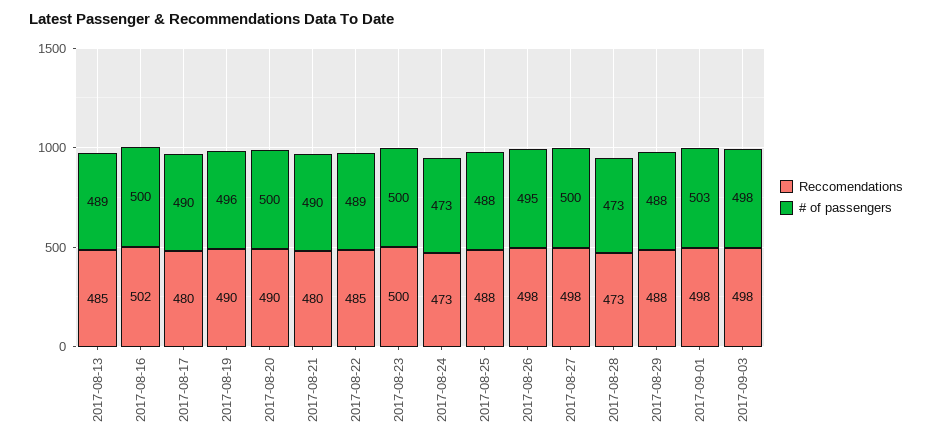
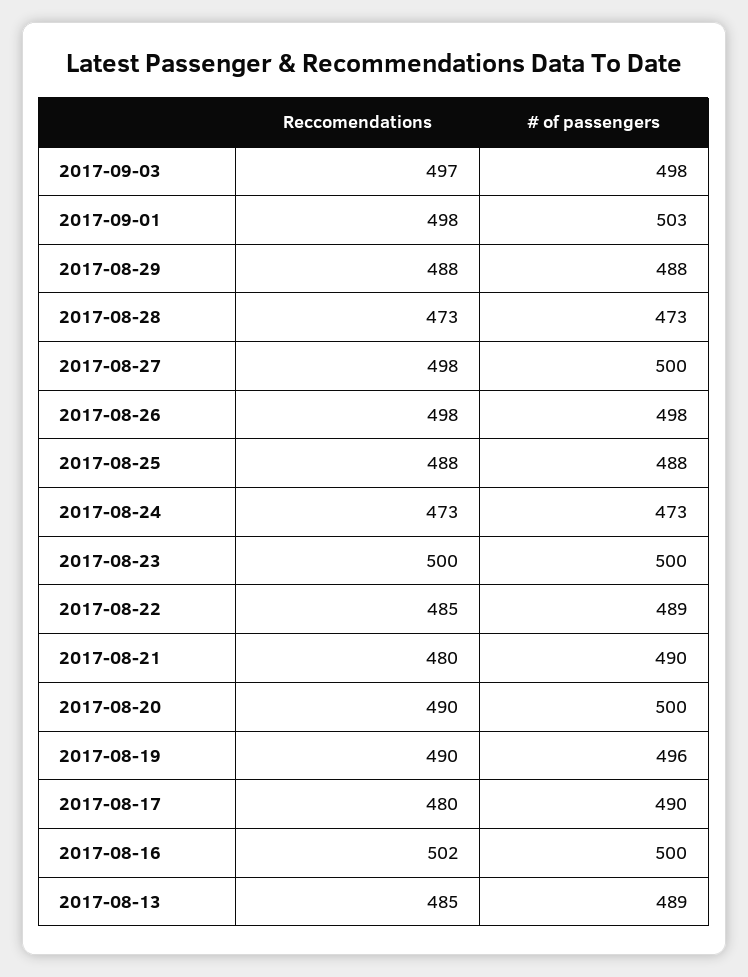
# of passengers, 2017-08-26: 495 -> 498
Reccomendations, 2017-09-03: 498 -> 497

